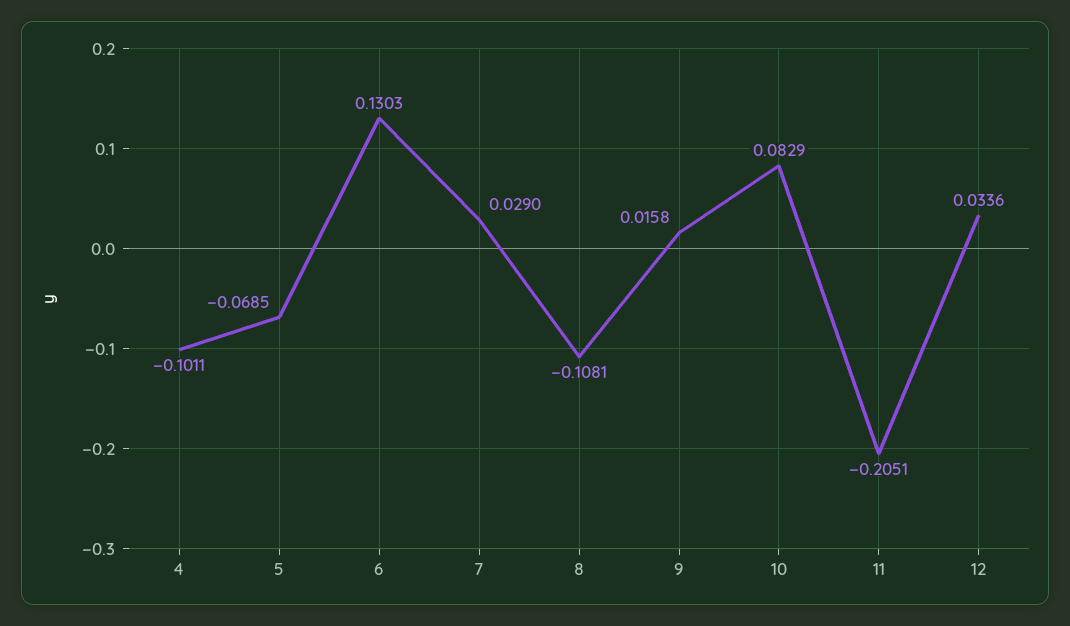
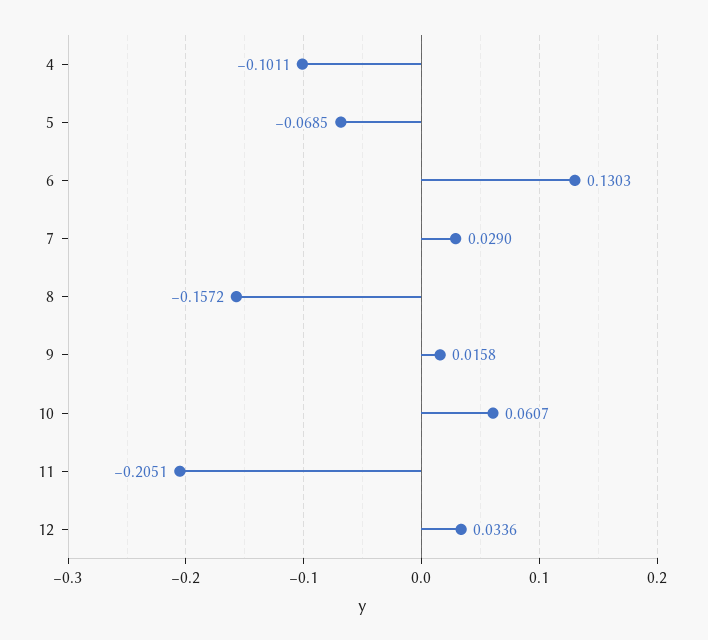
8: -0.1081 -> -0.1572
10: 0.0829 -> 0.0607

